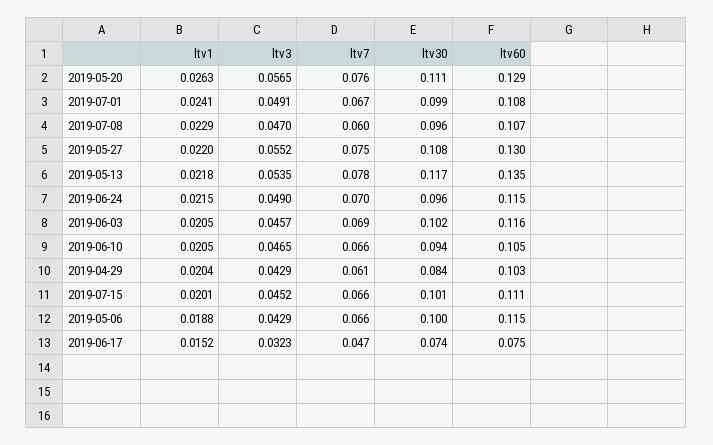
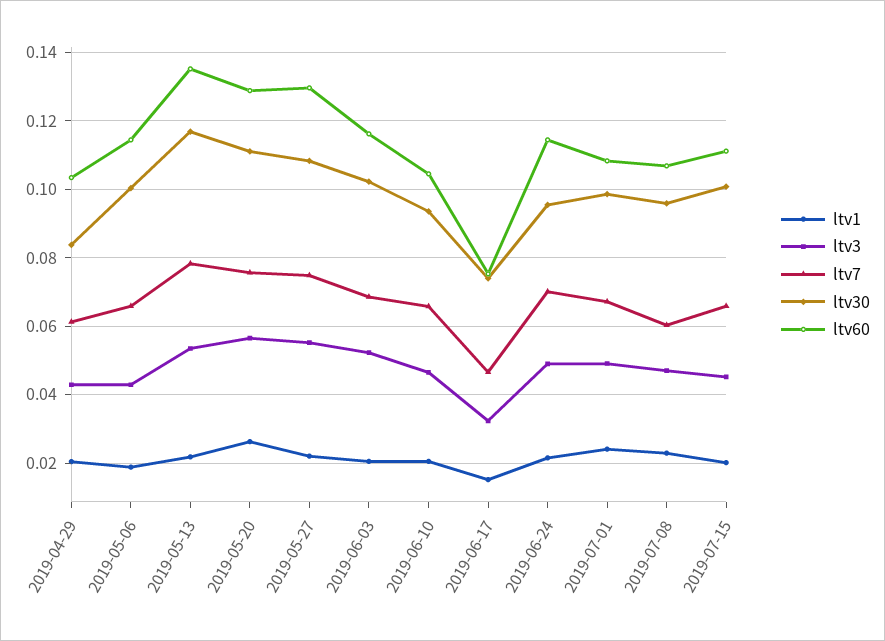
ltv3, 2019-06-03: 0.0457 -> 0.052

